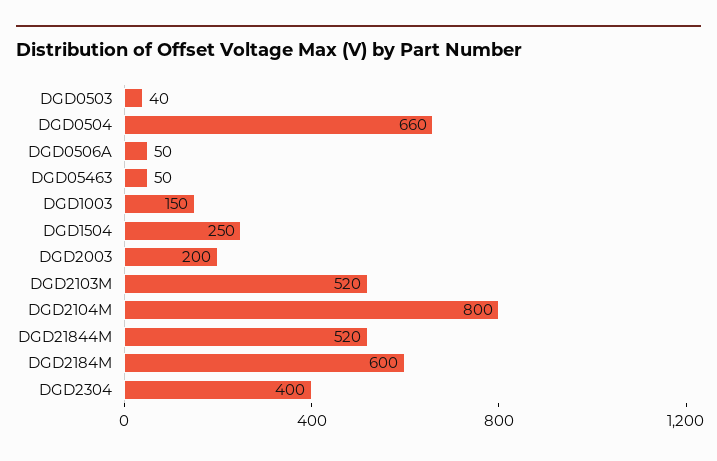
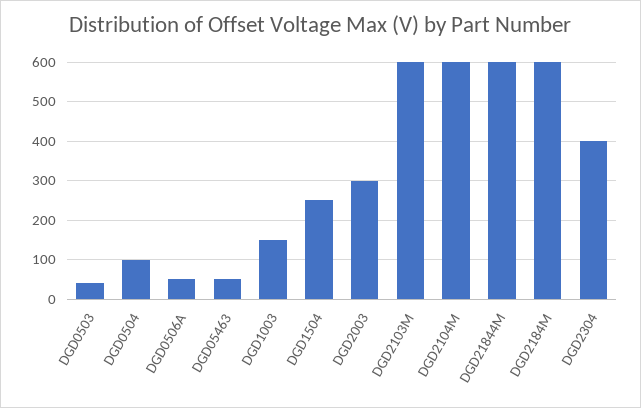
DGD0504: 660 -> 100
DGD2003: 200 -> 300
DGD2103M: 520 -> 600
DGD2104M: 800 -> 600
DGD21844M: 520 -> 600

